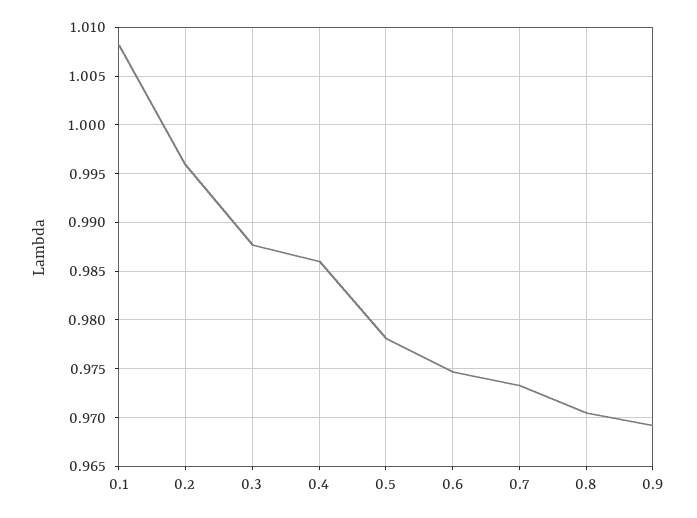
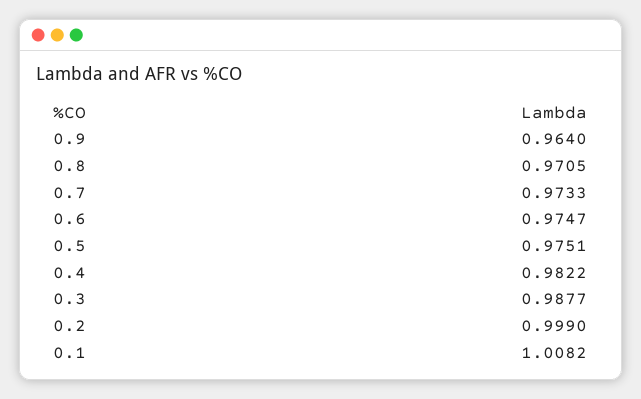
0.2: 0.996 -> 0.999
0.4: 0.986 -> 0.9822
0.5: 0.978 -> 0.9751
0.9: 0.969 -> 0.964

